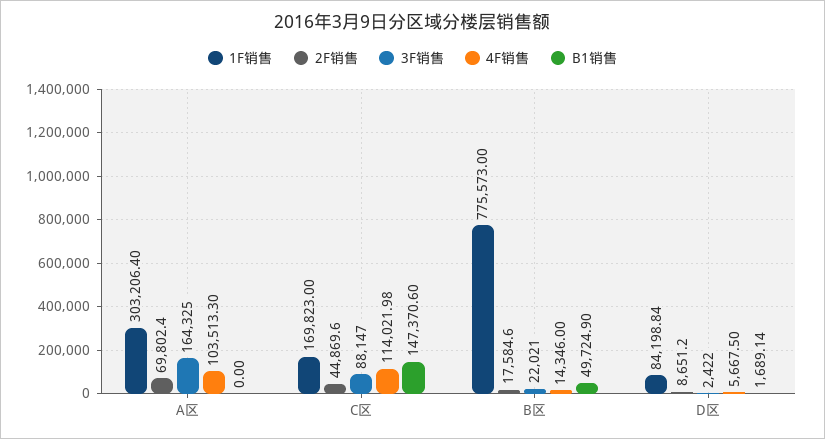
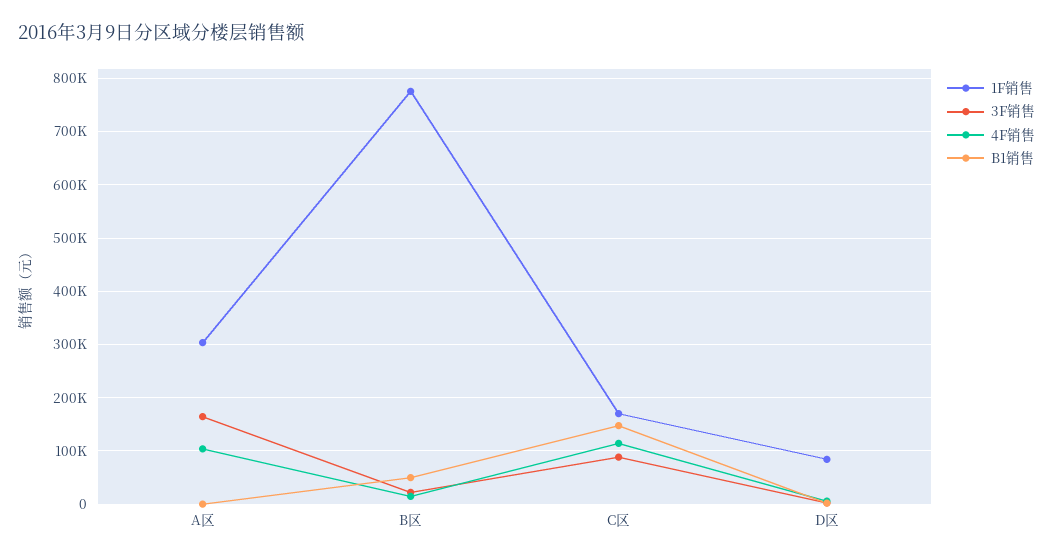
2F销售, A区: 69802.4 -> none
2F销售, C区: 44869.6 -> none
2F销售, B区: 17584.6 -> none
2F销售, D区: 8651.2 -> none

